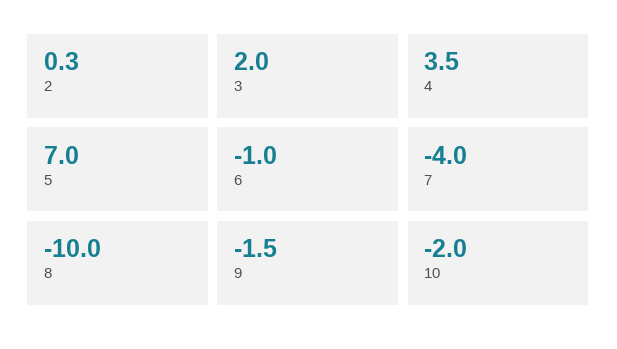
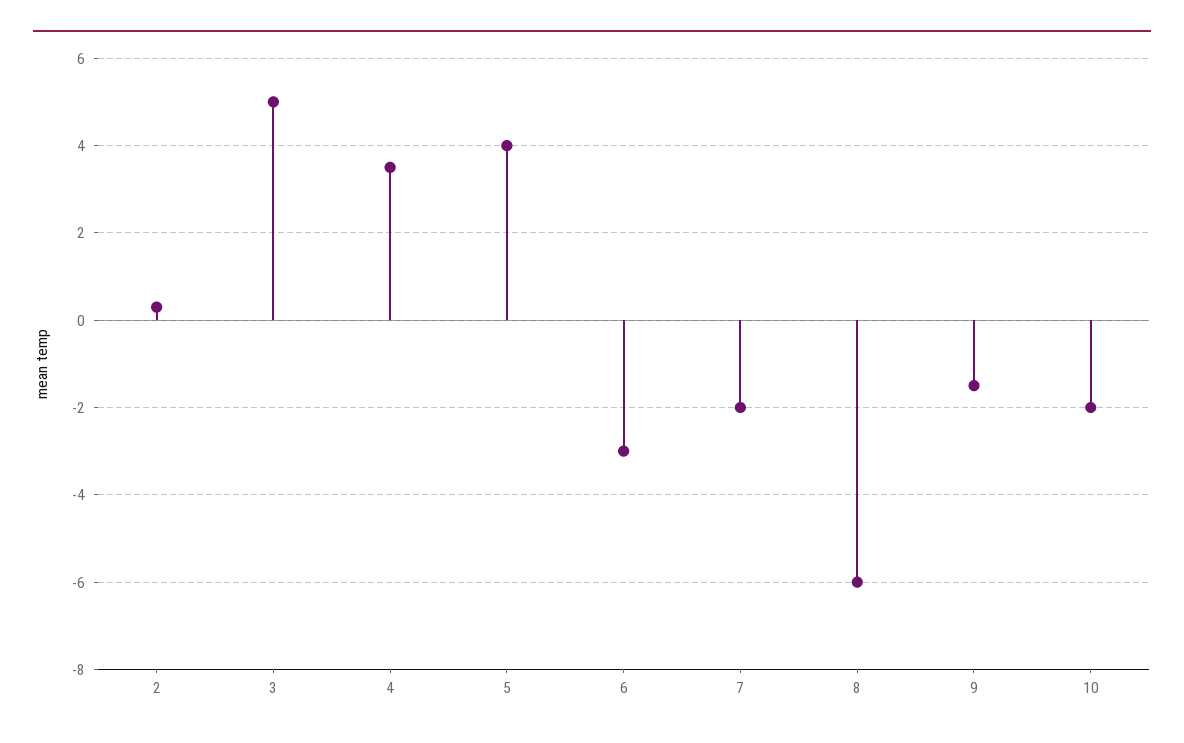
3: 2 -> 5
5: 7 -> 4
6: -1 -> -3
7: -4 -> -2
8: -10 -> -6

